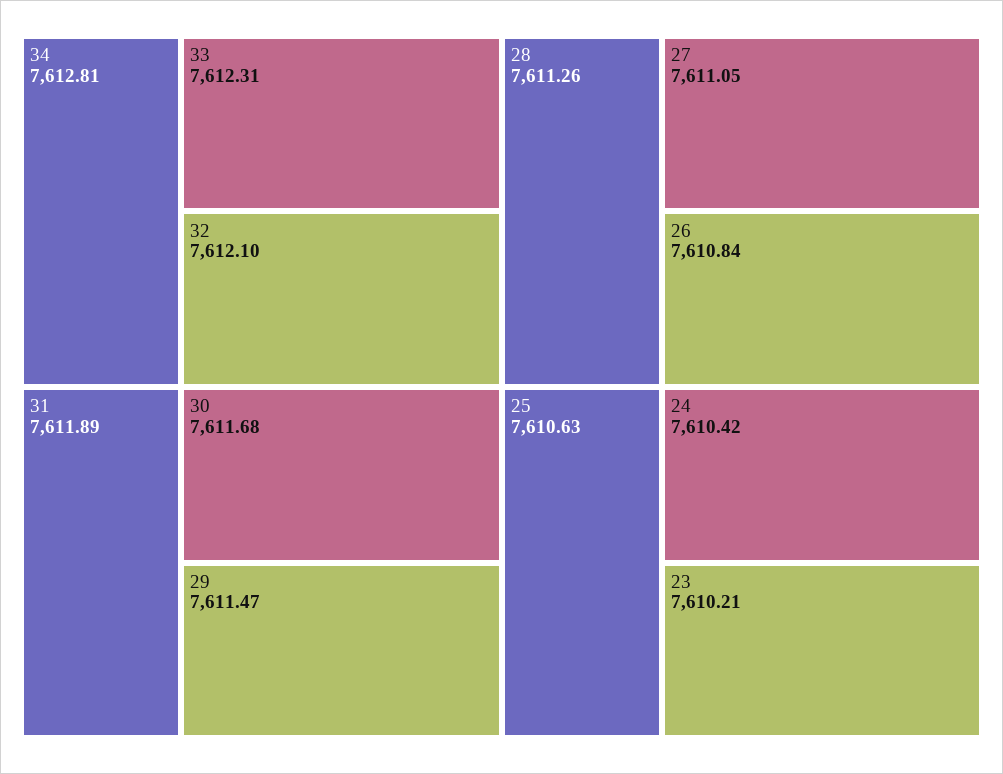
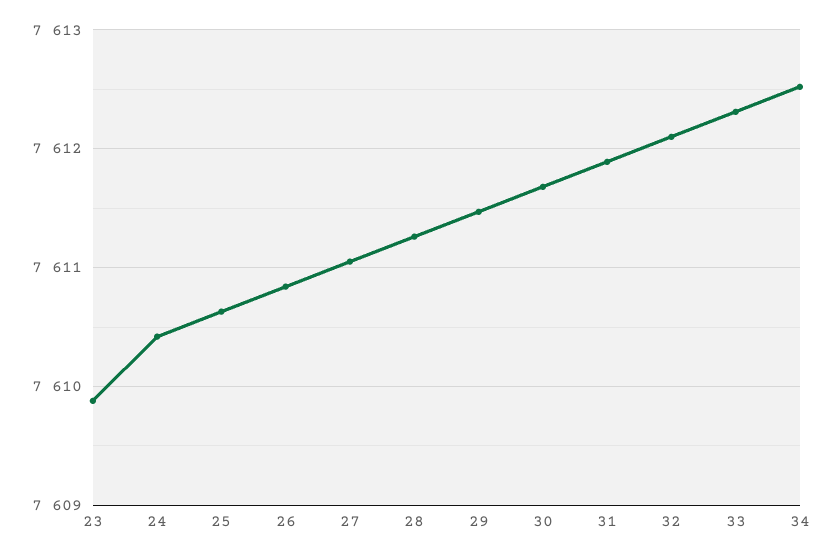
34: 7612.81 -> 7612.5
23: 7610.21 -> 7609.9

